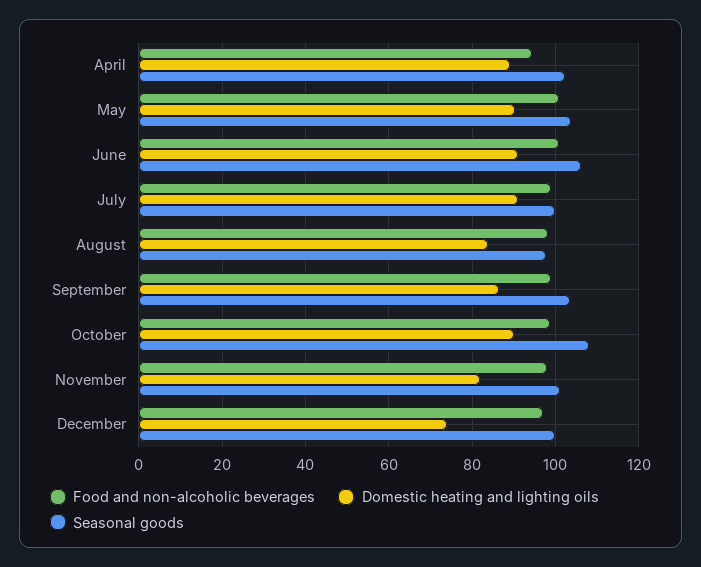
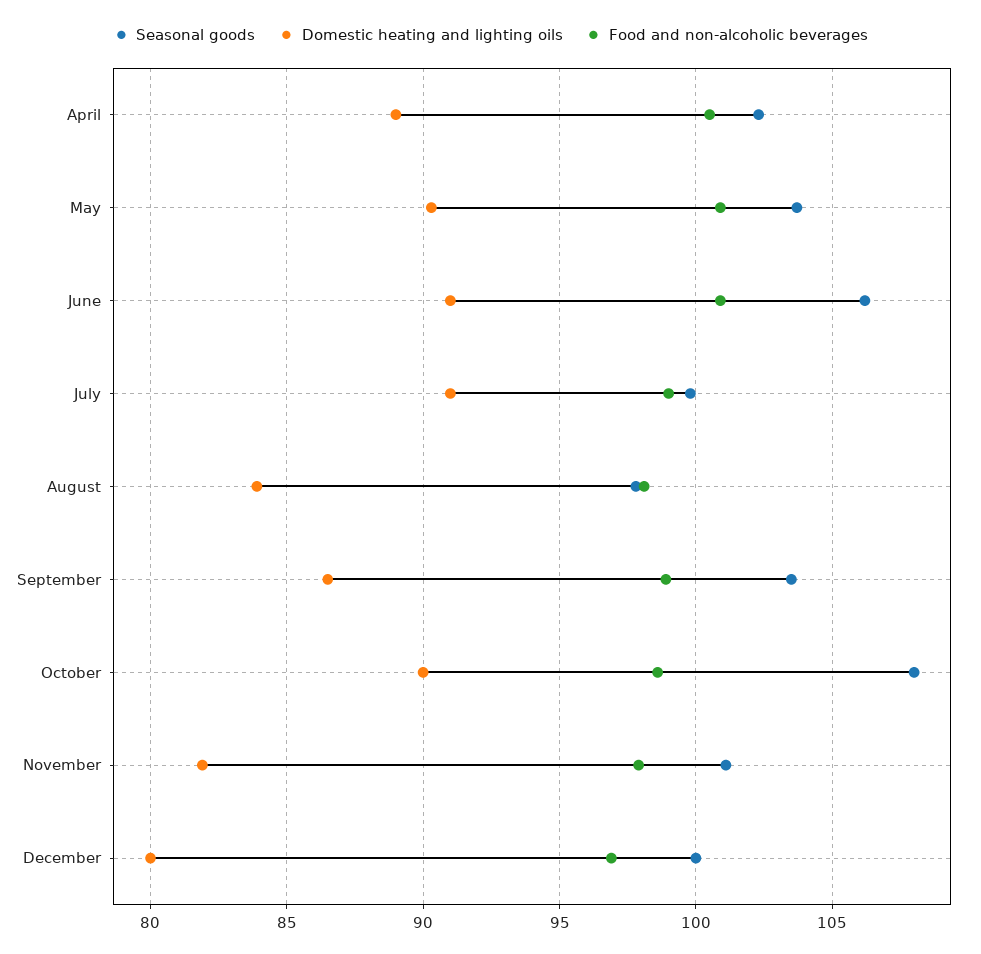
Food and non-alcoholic beverages, April: 94 -> 100.5
Domestic heating and lighting oils, December: 74 -> 80

